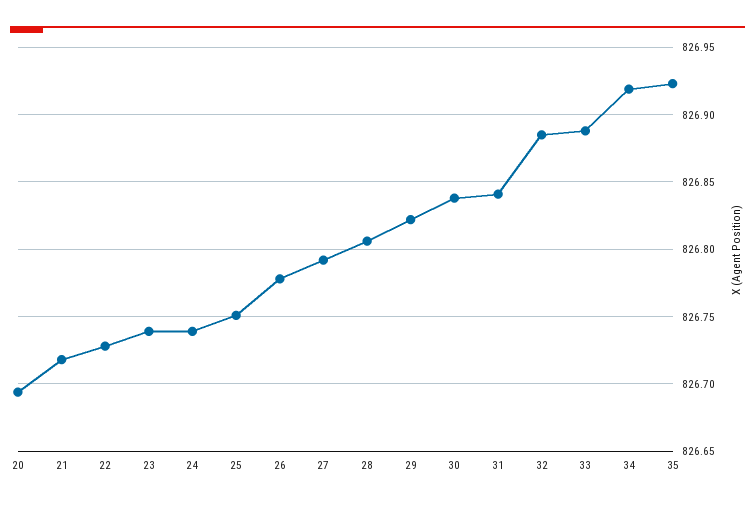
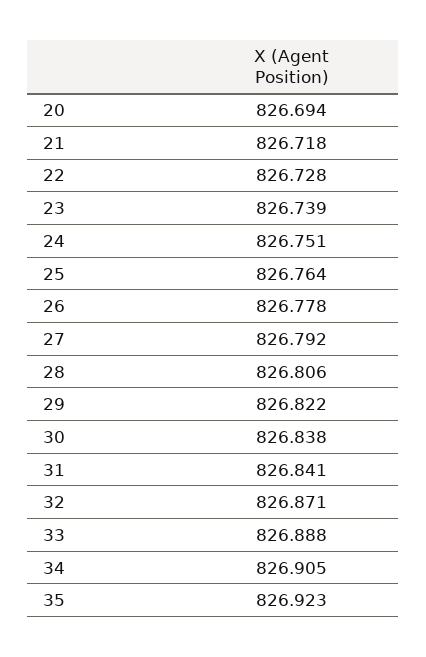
24: 826.74 -> 826.751
25: 826.75 -> 826.764
32: 826.885 -> 826.871
34: 826.92 -> 826.905

